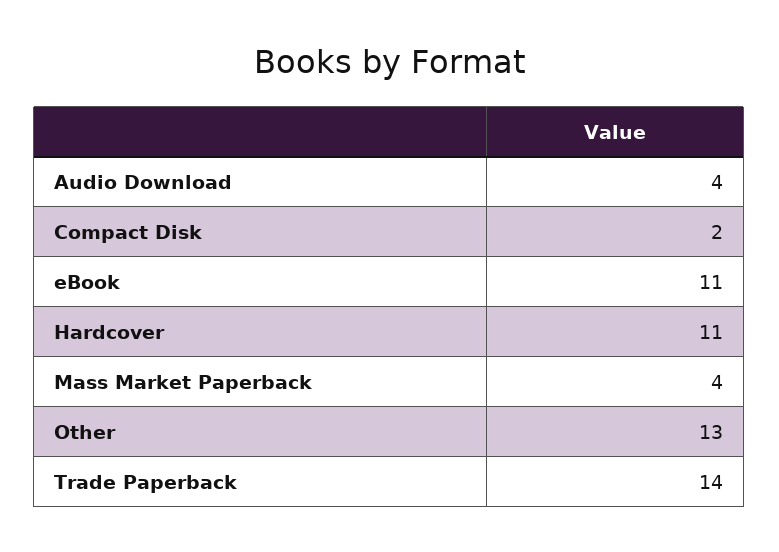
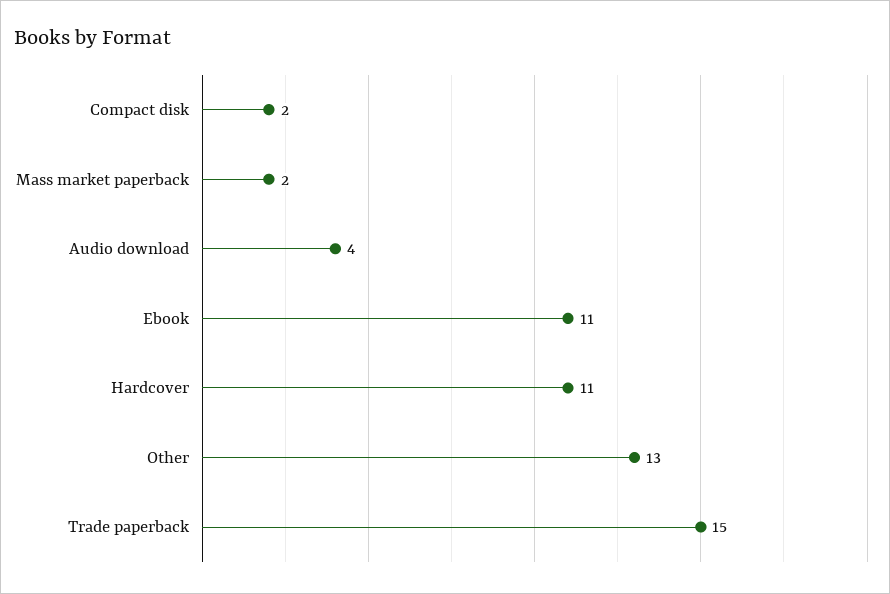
Mass Market Paperback: 4 -> 2
Trade Paperback: 14 -> 15

